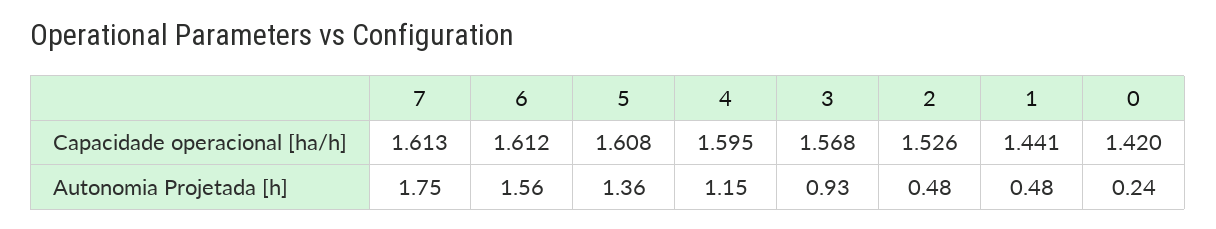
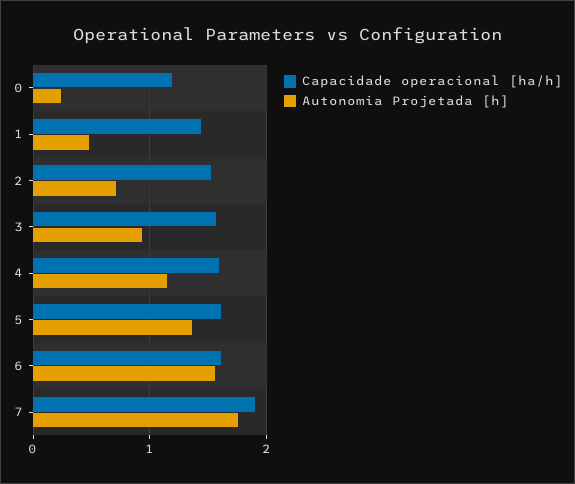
Capacidade operacional [ha/h], 7: 1.613 -> 1.9
Capacidade operacional [ha/h], 0: 1.42 -> 1.2
Autonomia Projetada [h], 2: 0.48 -> 0.7

